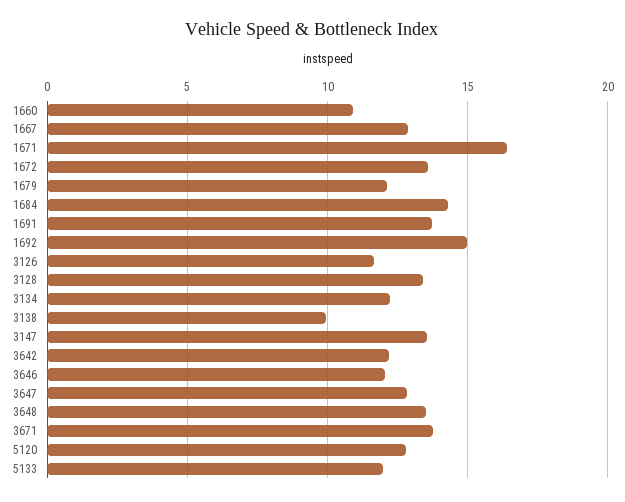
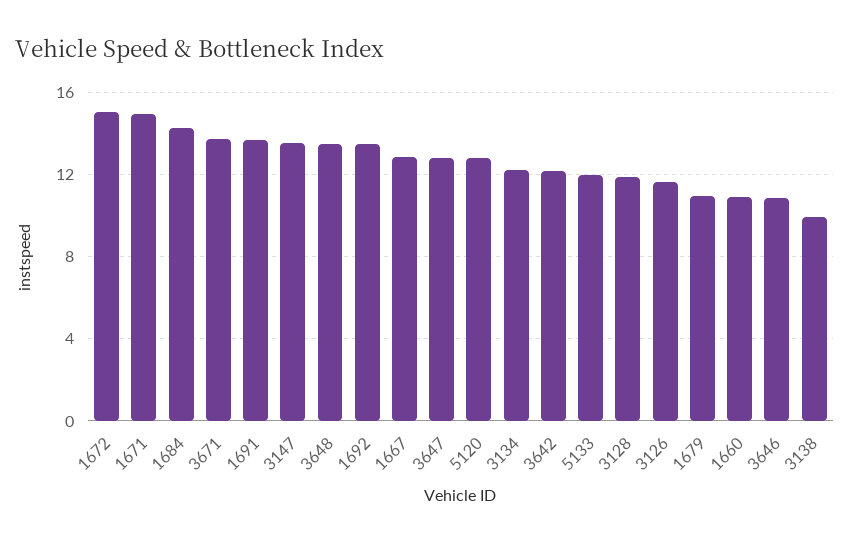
1671: 16.5 -> 15
1672: 13.5 -> 15
1679: 12 -> 11
1692: 15 -> 13.5
3128: 13.5 -> 12
3646: 12 -> 11

